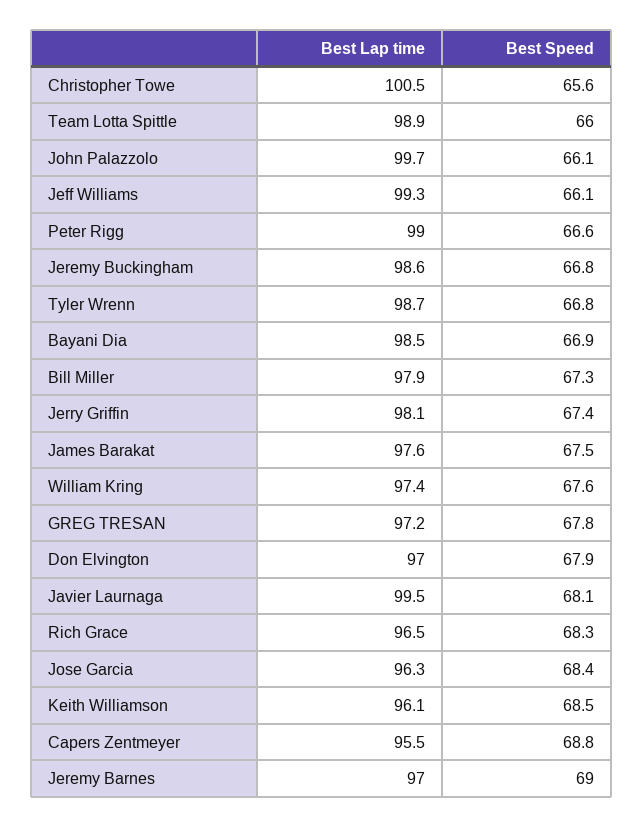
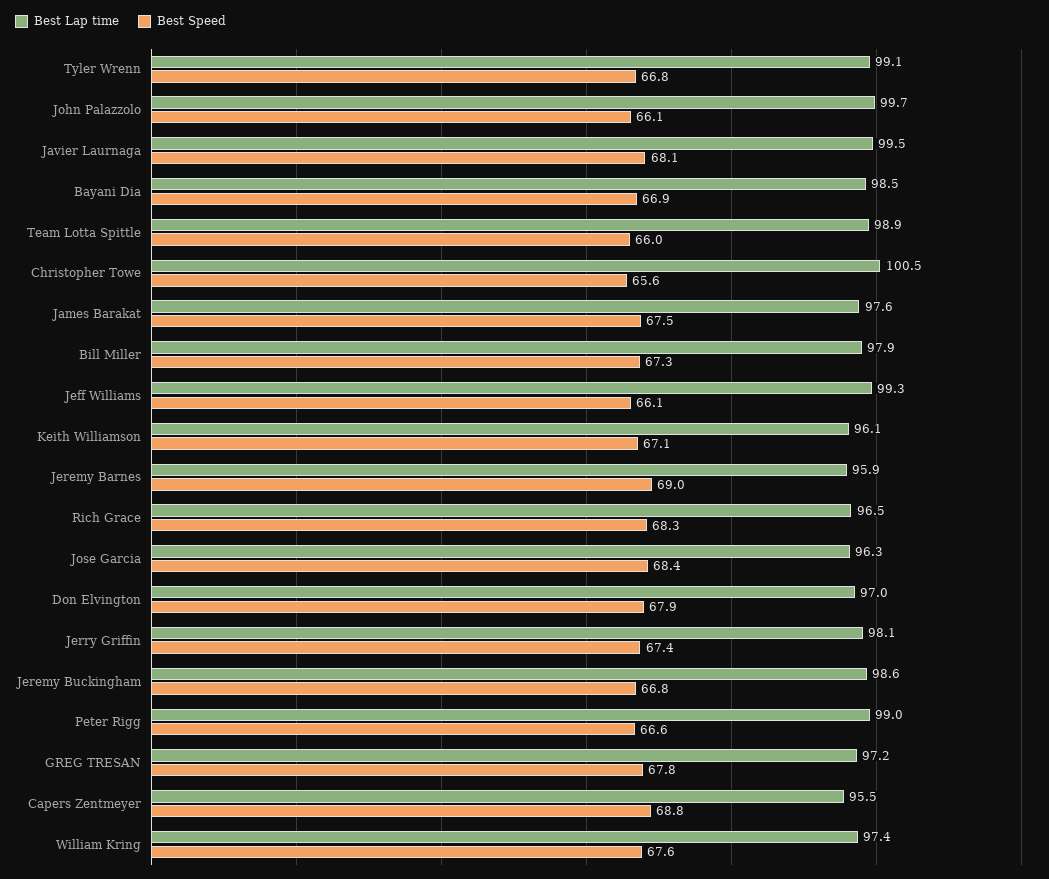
Best Lap time, Tyler Wrenn: 98.7 -> 99.1
Best Speed, Keith Williamson: 68.5 -> 67.1
Best Lap time, Jeremy Barnes: 97 -> 95.9

